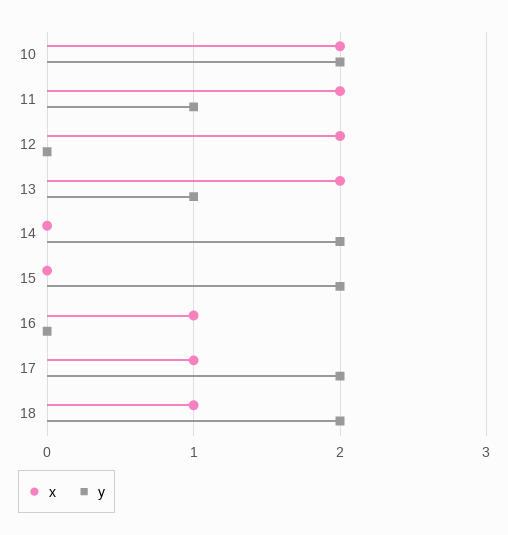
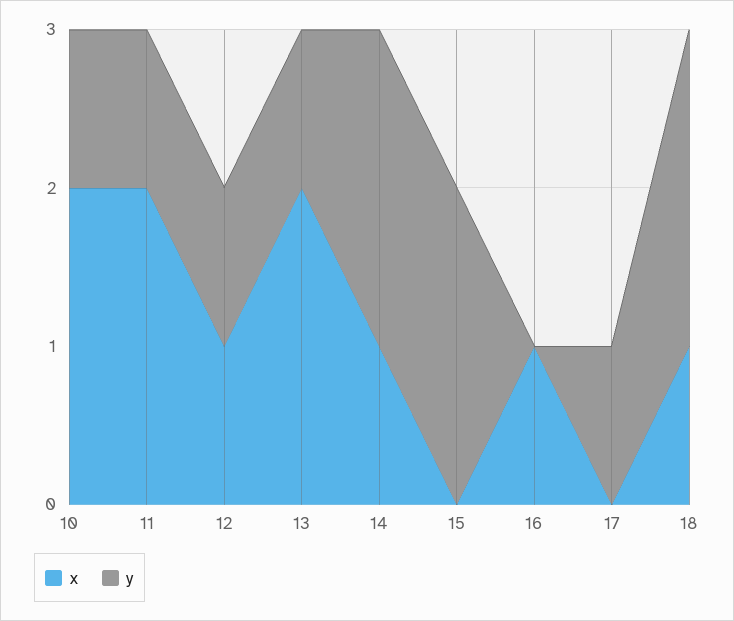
y, 10: 2 -> 1
x, 12: 2 -> 1
y, 12: 0 -> 1
x, 14: 0 -> 1
x, 17: 1 -> 0
y, 17: 2 -> 1

